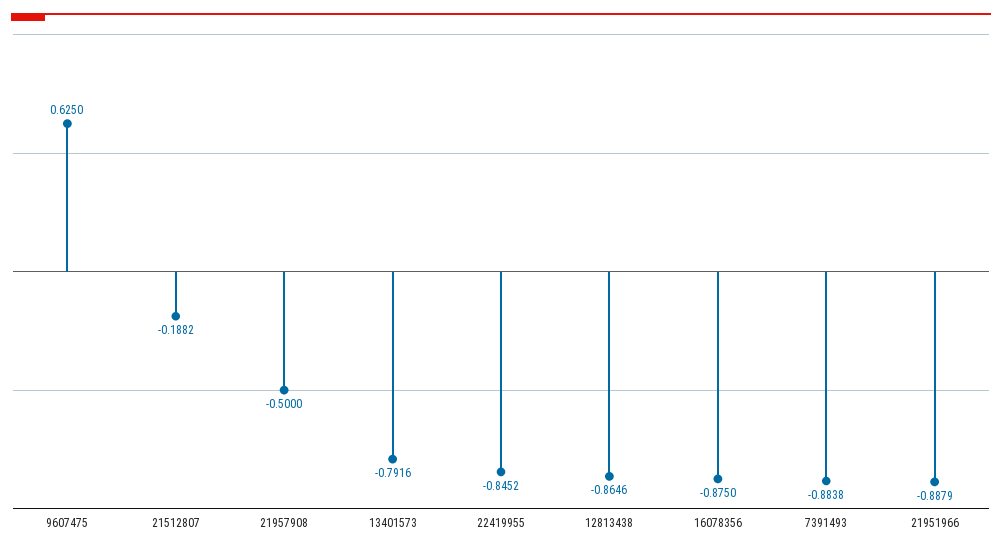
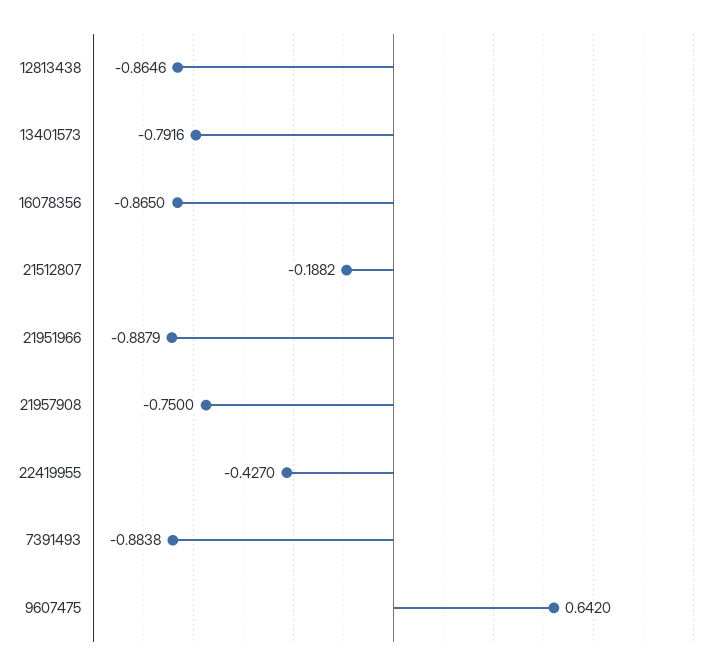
9607475: 0.625 -> 0.642
21957908: -0.5 -> -0.75
22419955: -0.8452 -> -0.427
16078356: -0.875 -> -0.865

